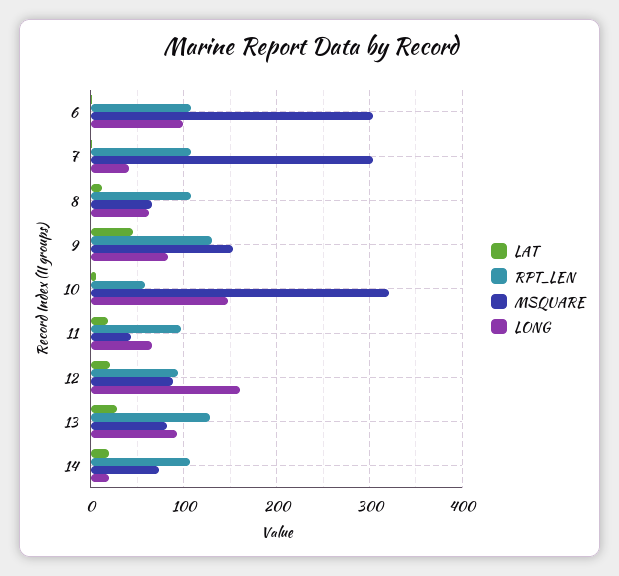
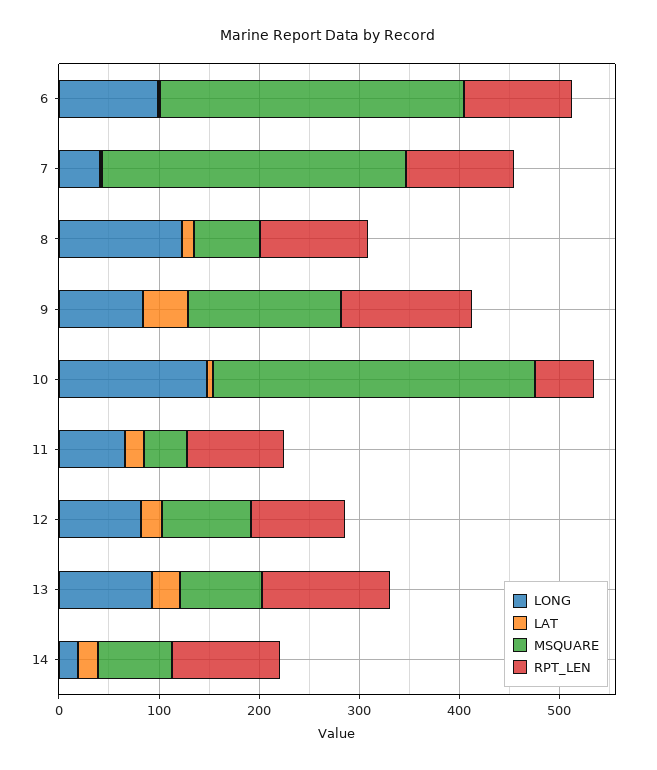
LONG, 8: 60 -> 120
LONG, 12: 160 -> 80

